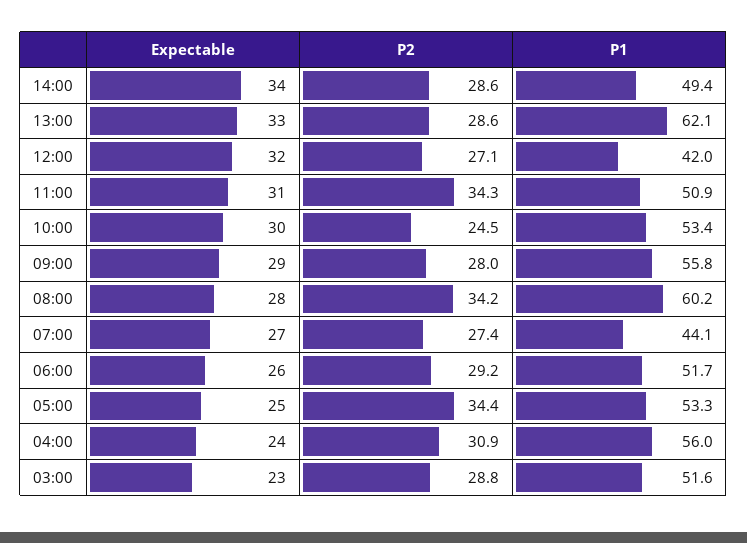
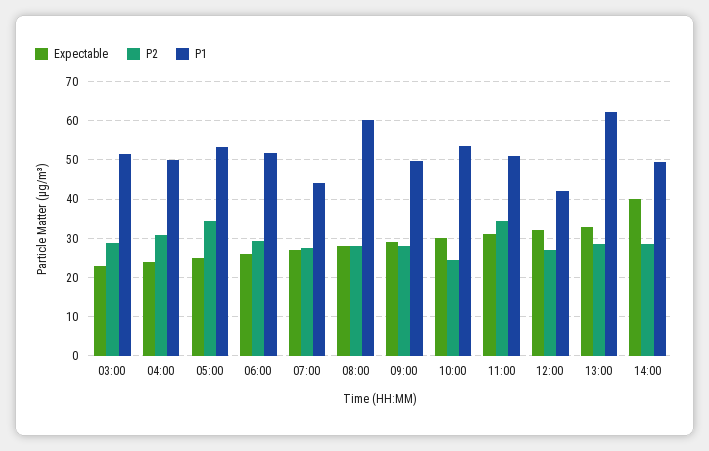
Expectable, 14:00: 34 -> 40
P1, 09:00: 55.8 -> 50
P2, 08:00: 34.2 -> 28
P1, 04:00: 56 -> 50

